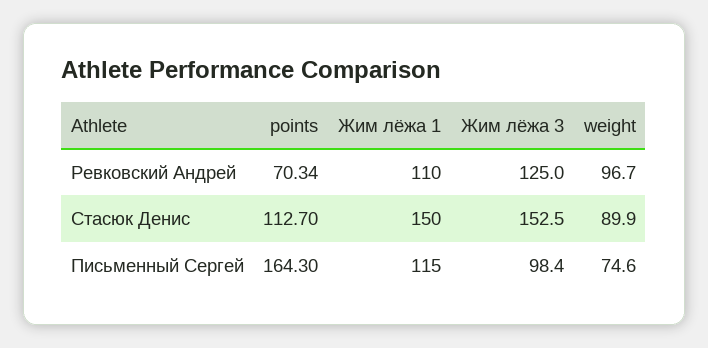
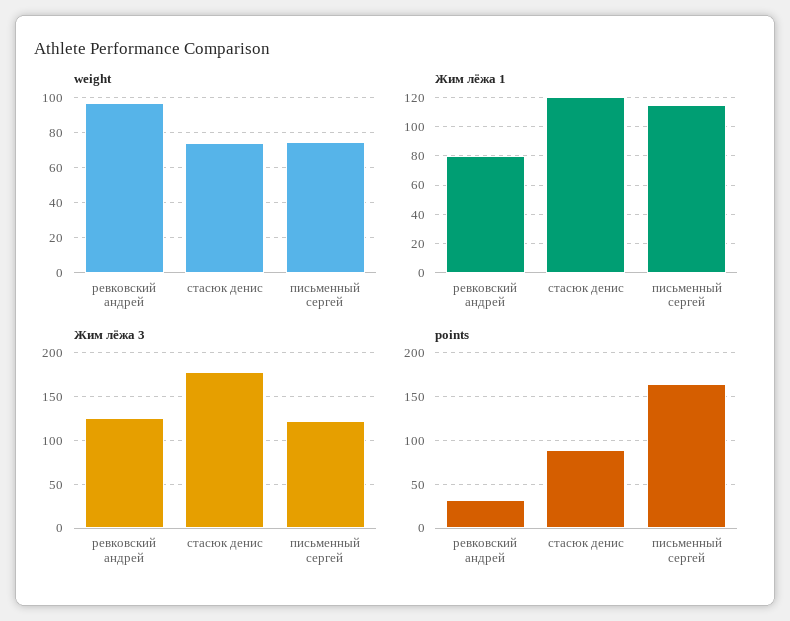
points, Ревковский Андрей: 70.34 -> 30
Жим лёжа 1, Ревковский Андрей: 110 -> 80
points, Стасюк Денис: 112.7 -> 90
Жим лёжа 1, Стасюк Денис: 150 -> 120
Жим лёжа 3, Стасюк Денис: 152.5 -> 180
weight, Стасюк Денис: 89.9 -> 75
Жим лёжа 3, Письменный Сергей: 98.4 -> 120

